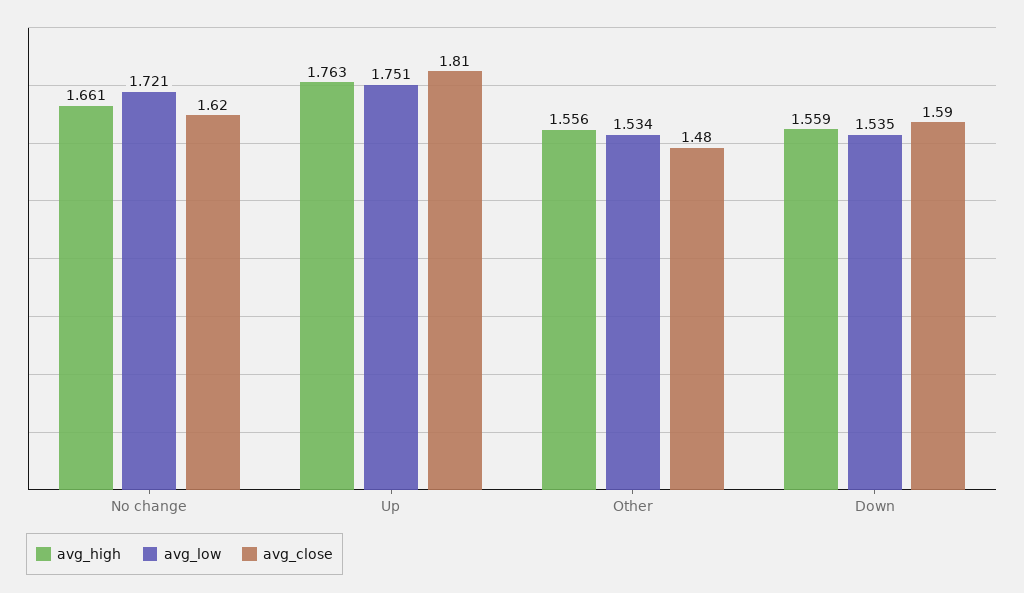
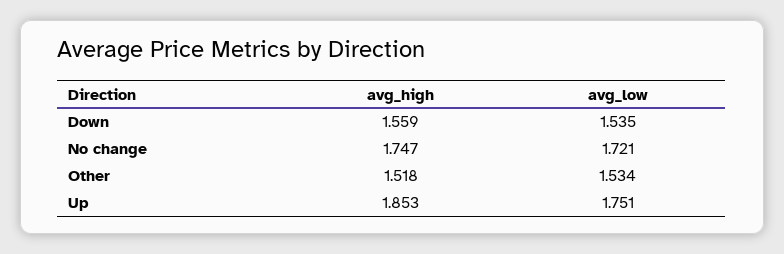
avg_high, No change: 1.661 -> 1.747
avg_close, No change: 1.62 -> none
avg_high, Up: 1.763 -> 1.853
avg_close, Up: 1.81 -> none
avg_high, Other: 1.556 -> 1.518
avg_close, Other: 1.48 -> none
avg_close, Down: 1.59 -> none

